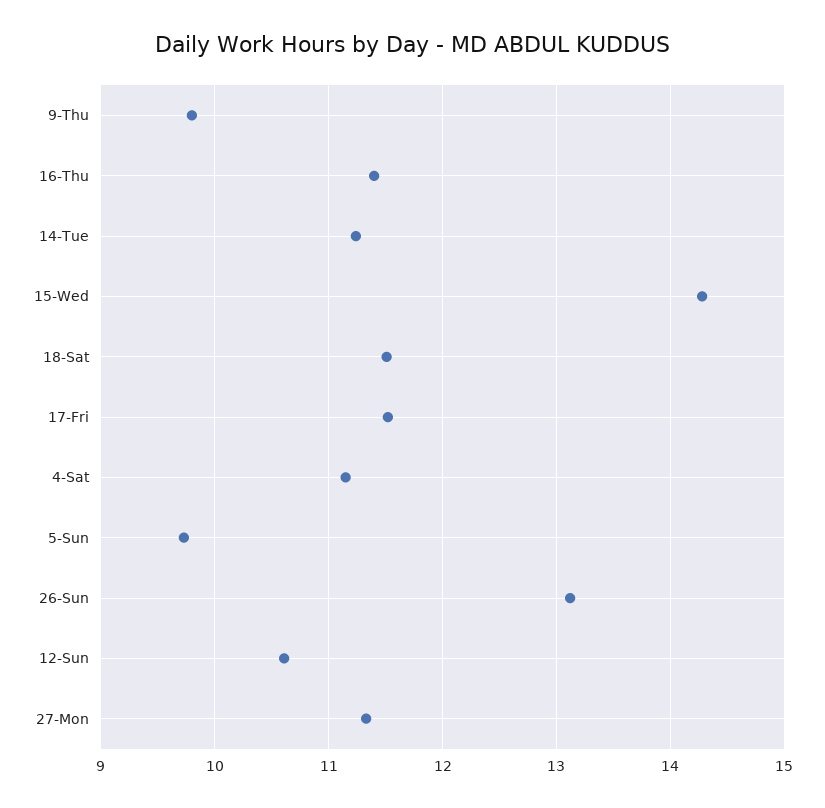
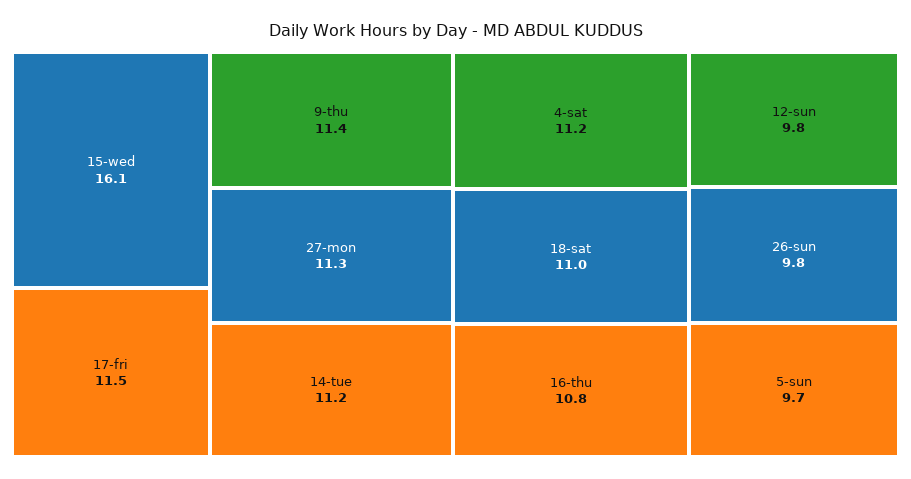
9-Thu: 9.8 -> 11.4
16-Thu: 11.4 -> 10.8
15-Wed: 14.3 -> 16.1
18-Sat: 11.5 -> 11
26-Sun: 13.1 -> 9.8
12-Sun: 10.6 -> 9.8

